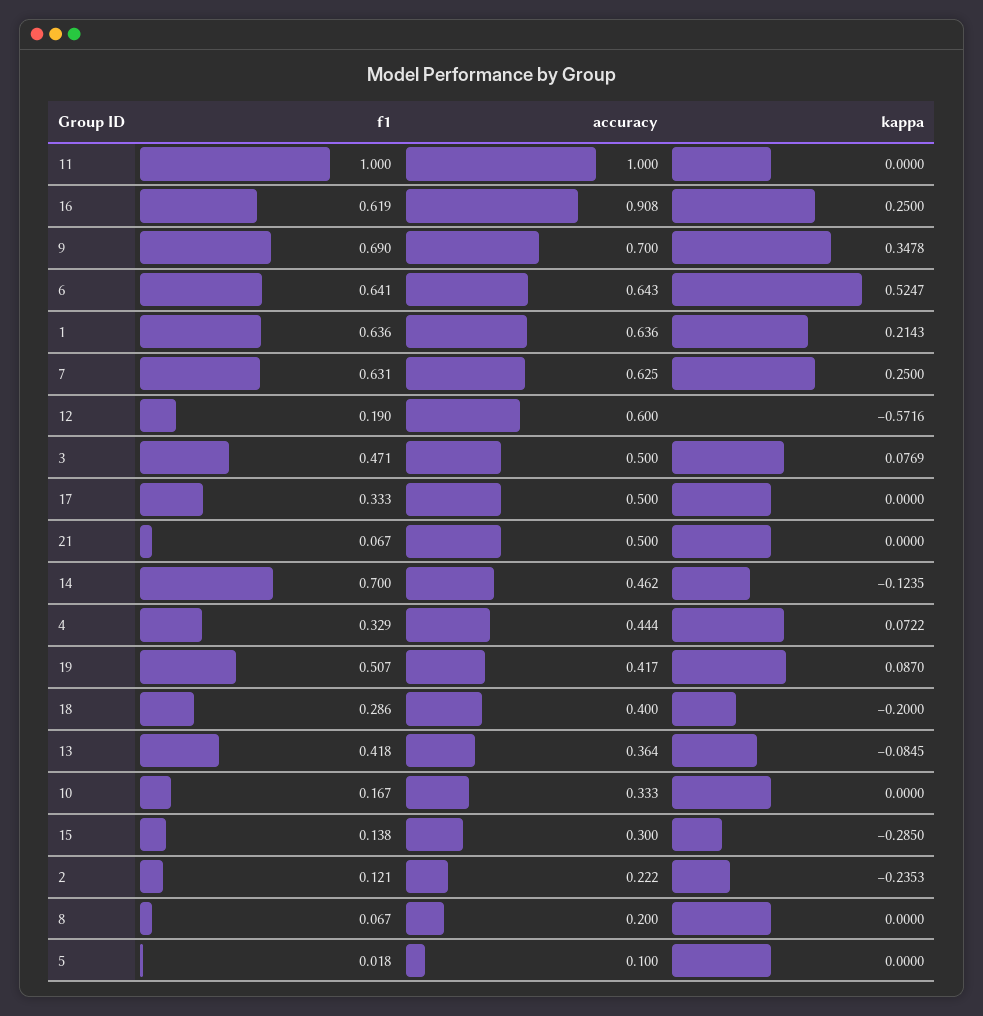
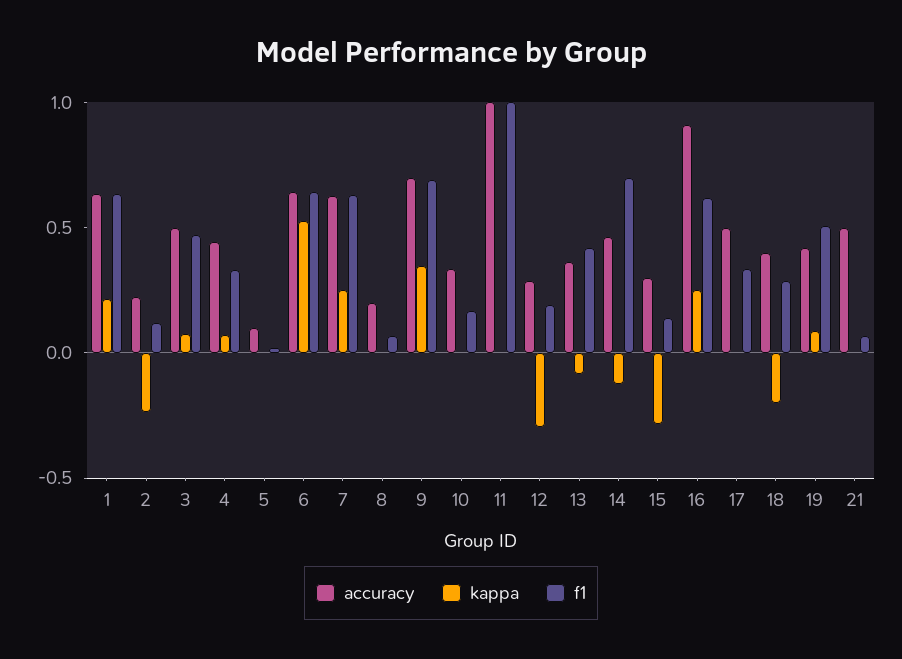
accuracy, 12: 0.6 -> 0.3
kappa, 12: -0.5716 -> -0.3

